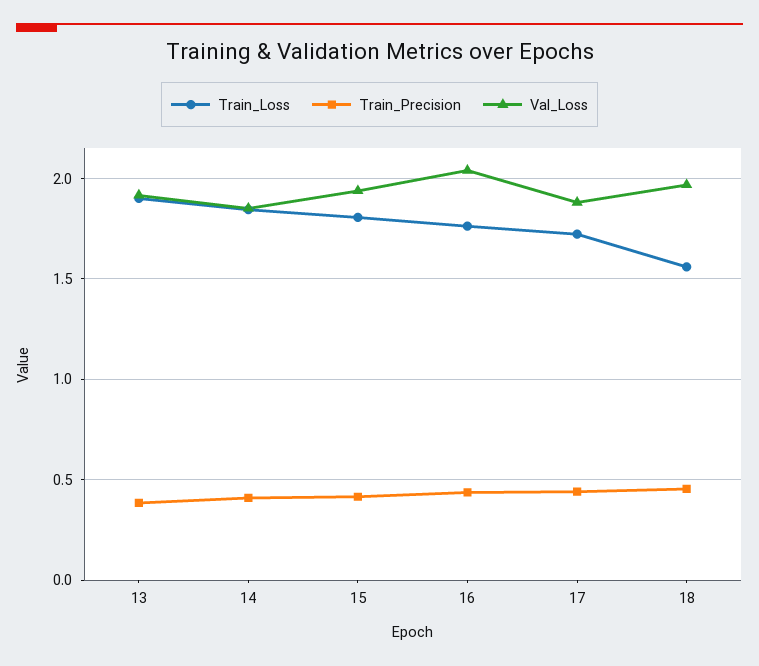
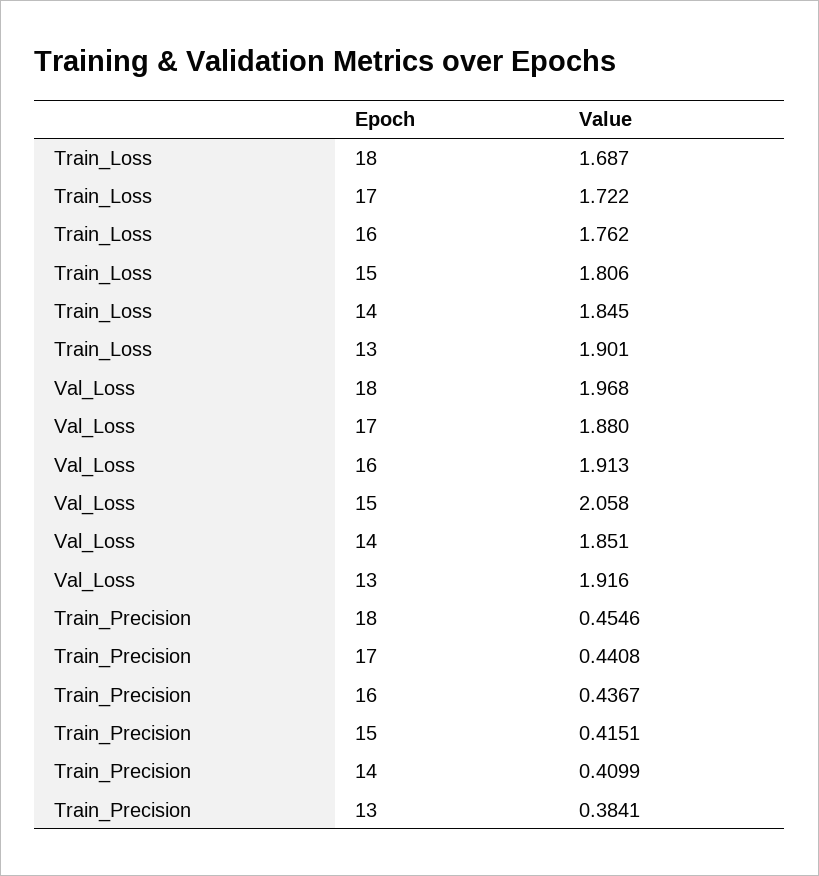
Val_Loss, 15: 1.95 -> 2.058
Val_Loss, 16: 2.05 -> 1.913
Train_Loss, 18: 1.55 -> 1.687

